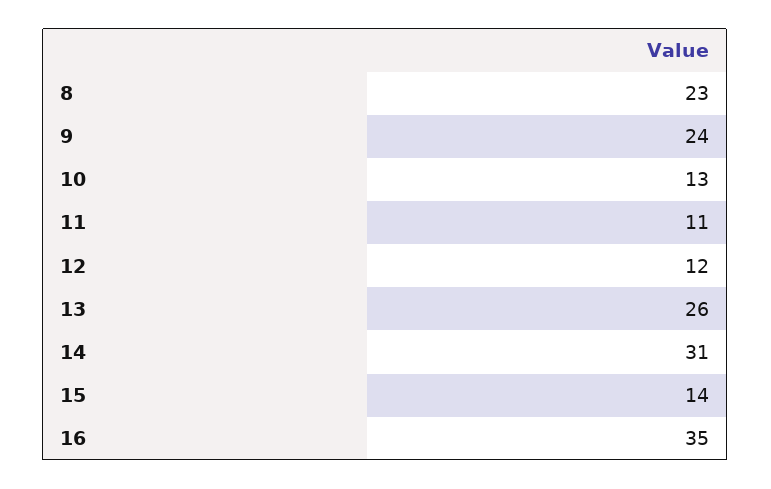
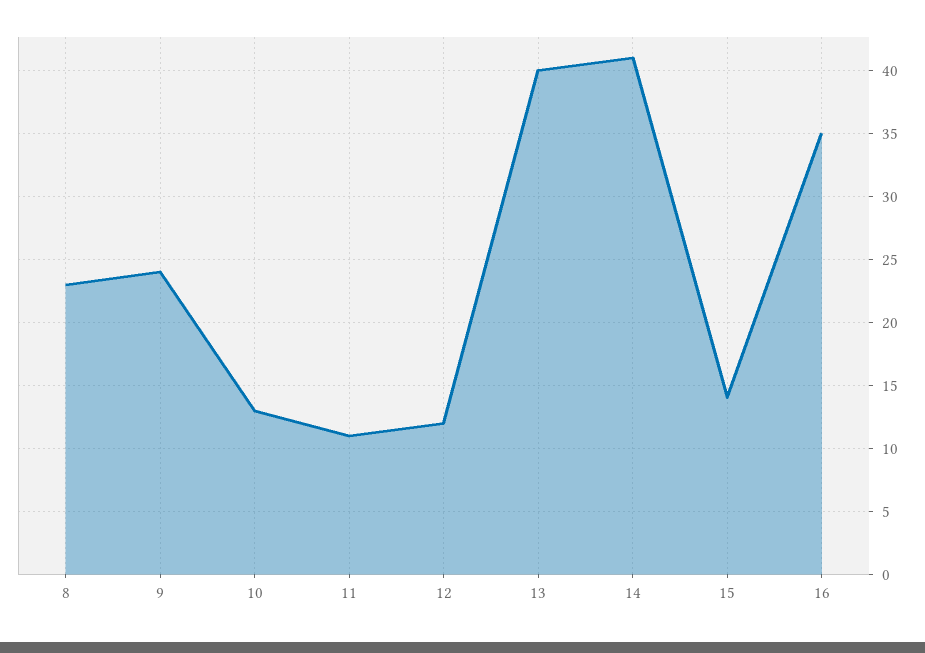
13: 26 -> 40
14: 31 -> 41

